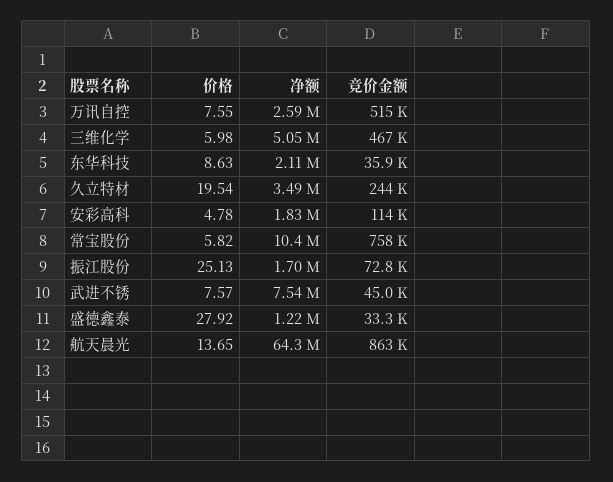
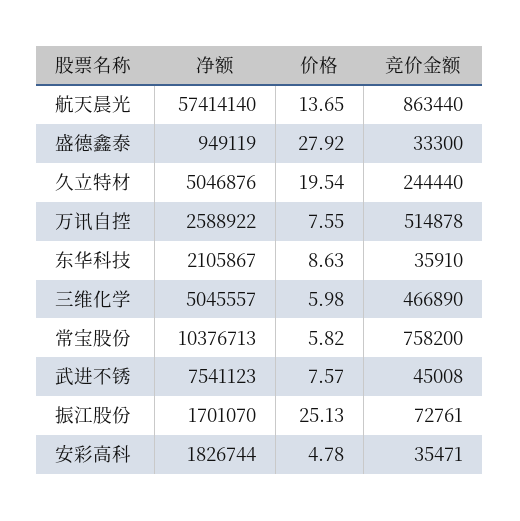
净额, 久立特材: 3490000 -> 5046876
竞价金额, 安彩高科: 114000 -> 35471
净额, 盛德鑫泰: 1220000 -> 949119
净额, 航天晨光: 64300000 -> 57414140

